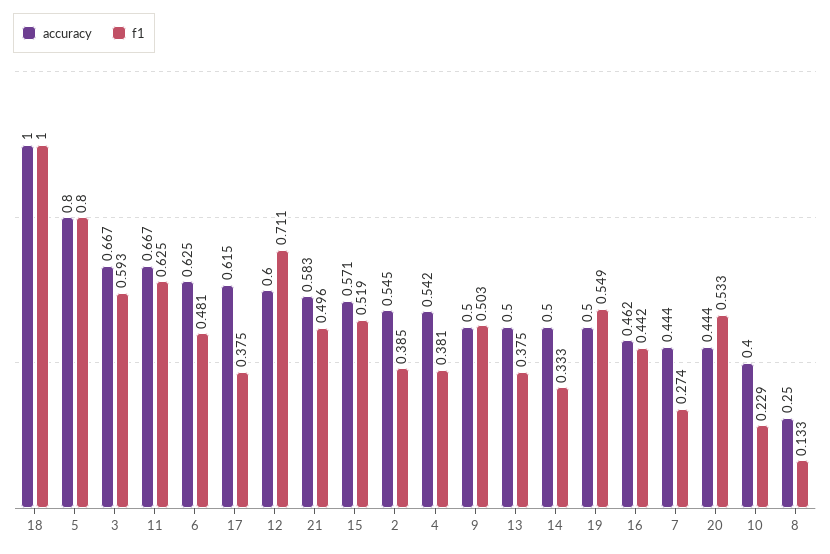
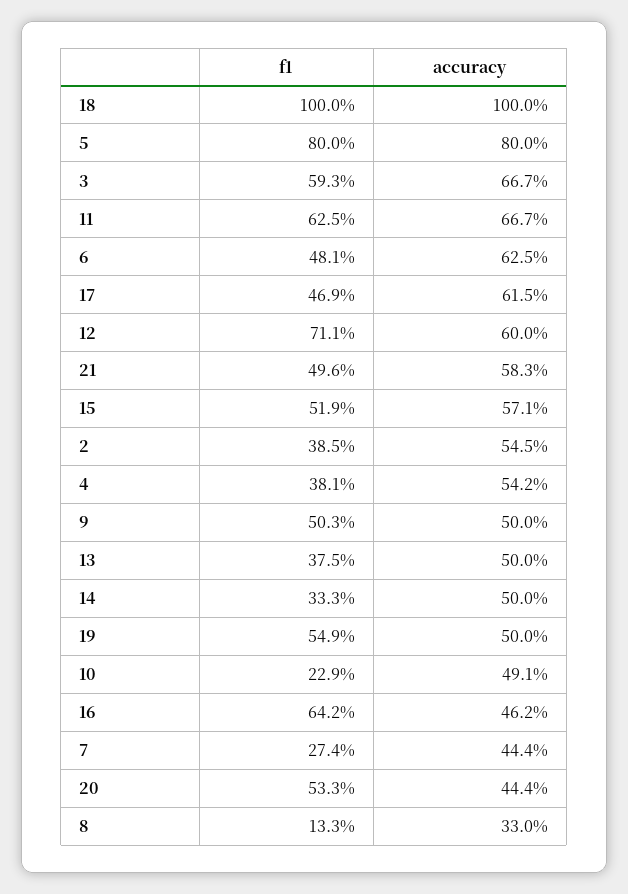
f1, 17: 0.375 -> 0.469
f1, 16: 0.442 -> 0.642
accuracy, 10: 0.4 -> 0.491
accuracy, 8: 0.25 -> 0.33

